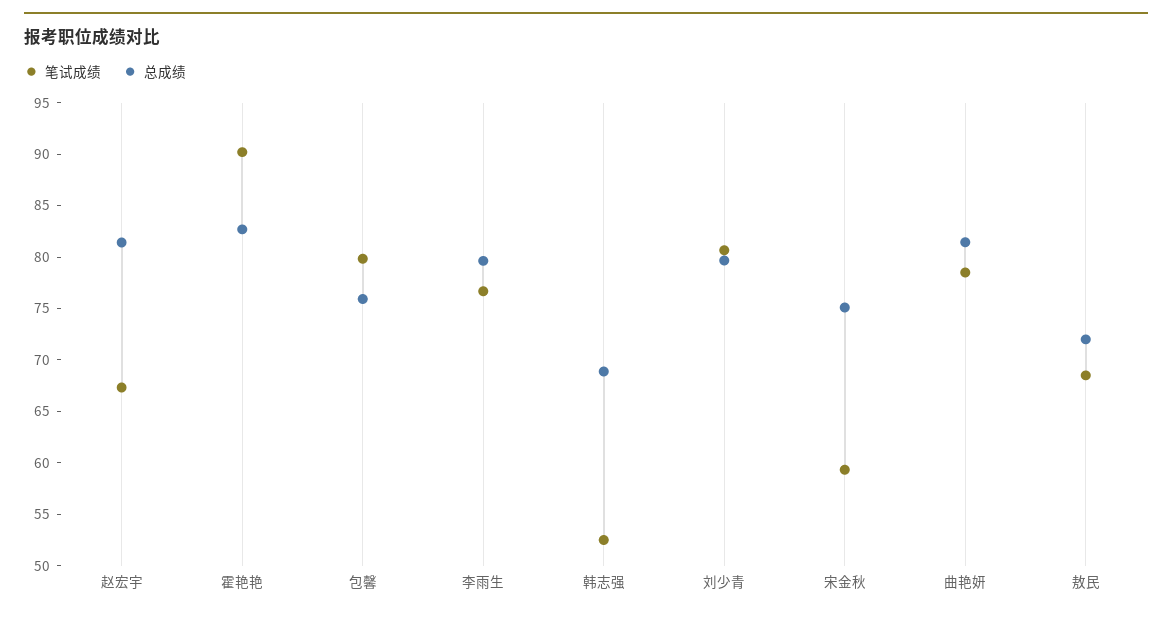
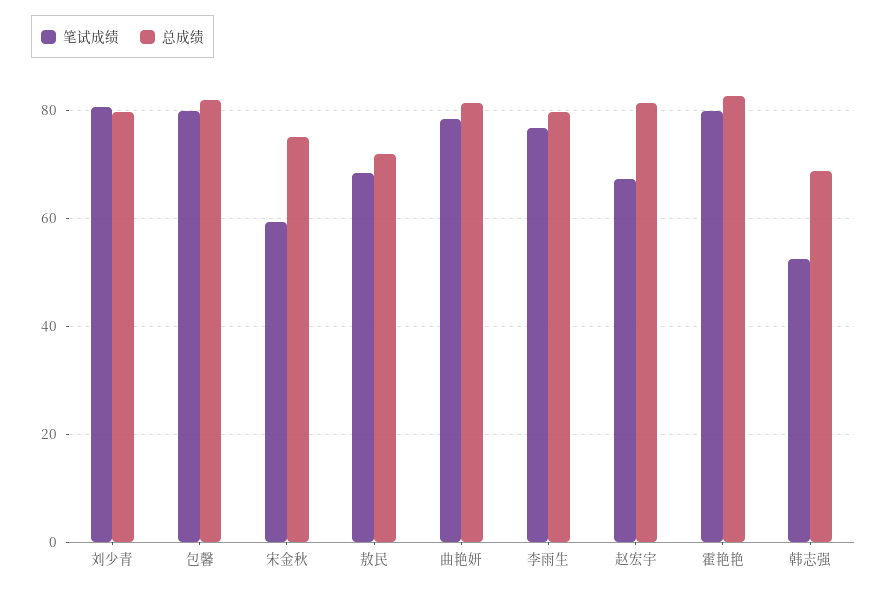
笔试成绩, 霍艳艳: 90 -> 80
总成绩, 包馨: 76 -> 82

